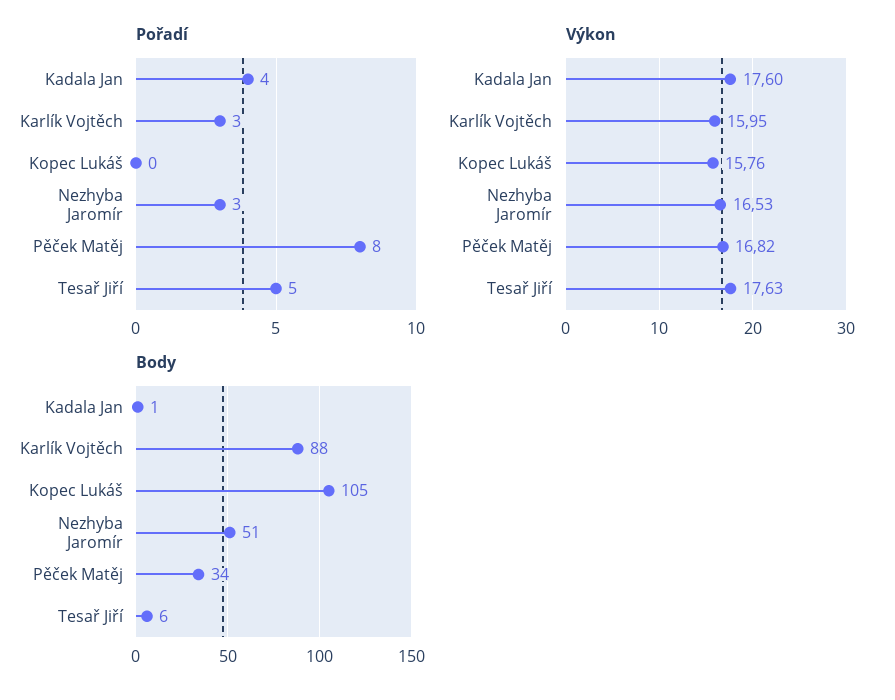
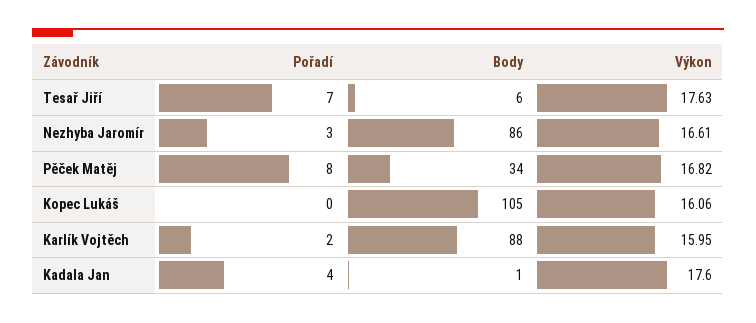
Pořadí, Karlík Vojtěch: 3 -> 2
Pořadí, Tesař Jiří: 5 -> 7
Výkon, Kopec Lukáš: 15.76 -> 16.06
Výkon, Nezhyba Jaromír: 16.53 -> 16.61
Body, Nezhyba Jaromír: 51 -> 86

